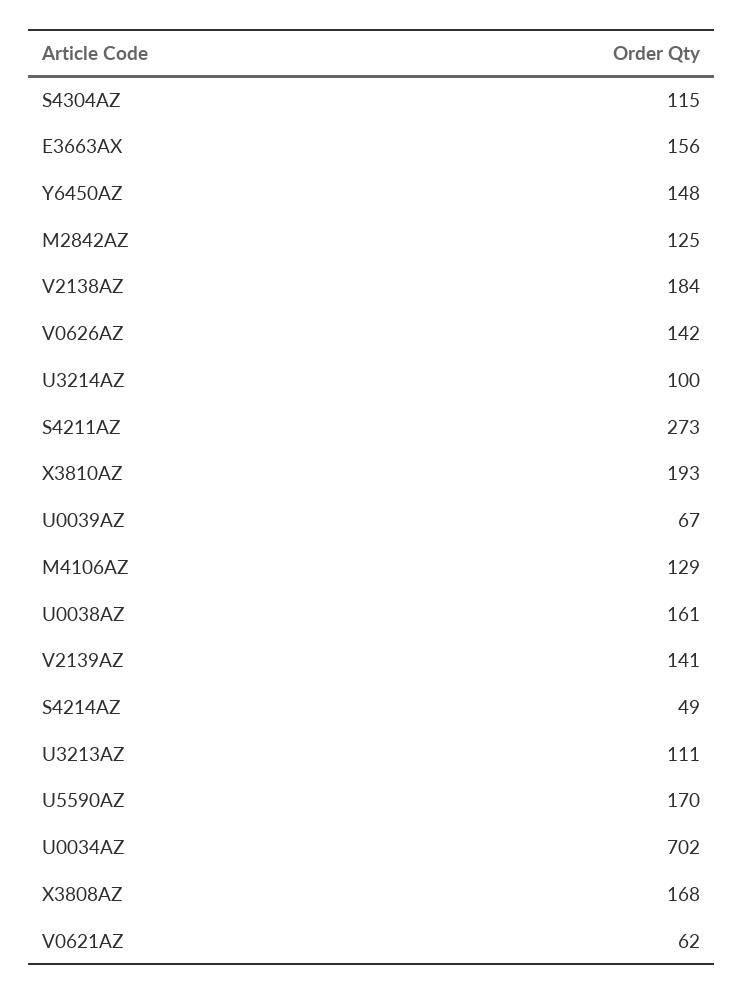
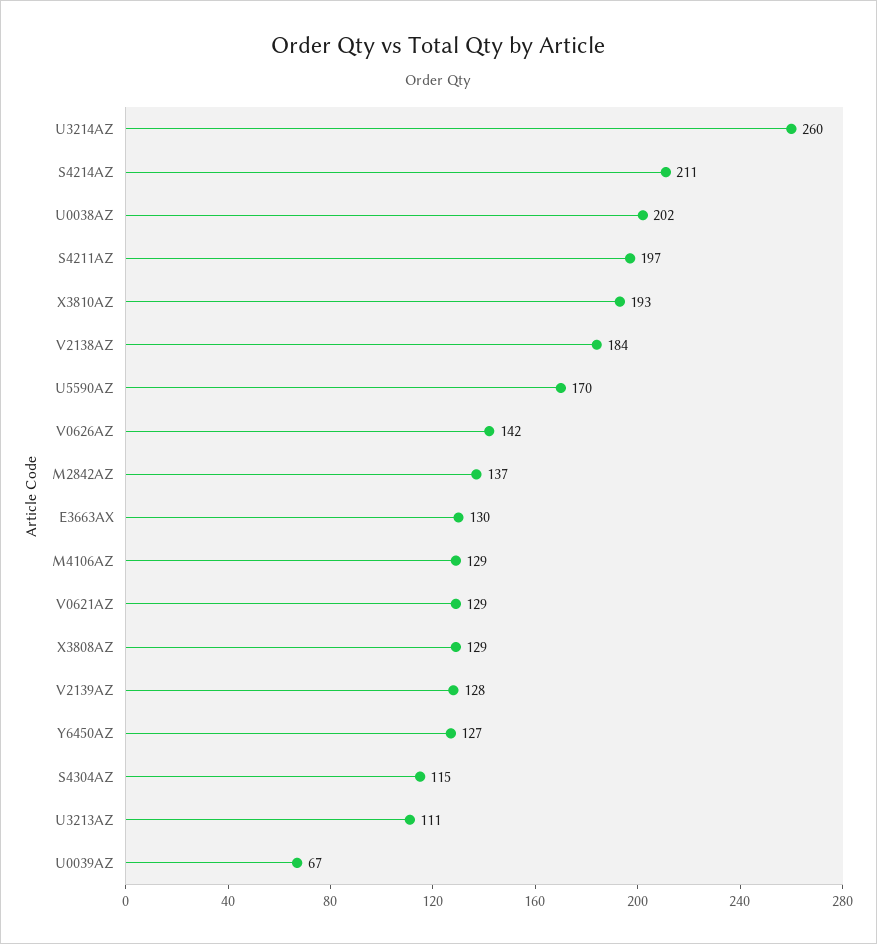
E3663AX: 156 -> 130
Y6450AZ: 148 -> 127
M2842AZ: 125 -> 137
U3214AZ: 100 -> 260
S4211AZ: 273 -> 197
U0038AZ: 161 -> 202
V2139AZ: 141 -> 128
S4214AZ: 49 -> 211
U0034AZ: 702 -> none
X3808AZ: 168 -> 129
V0621AZ: 62 -> 129

